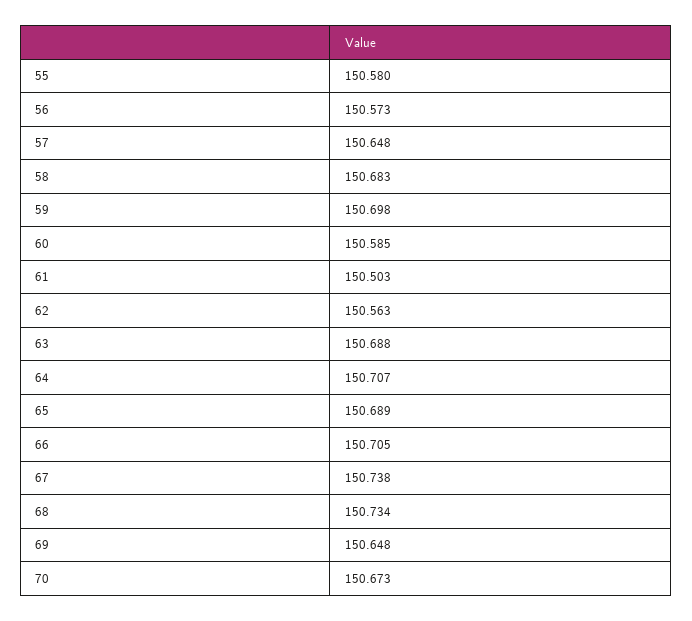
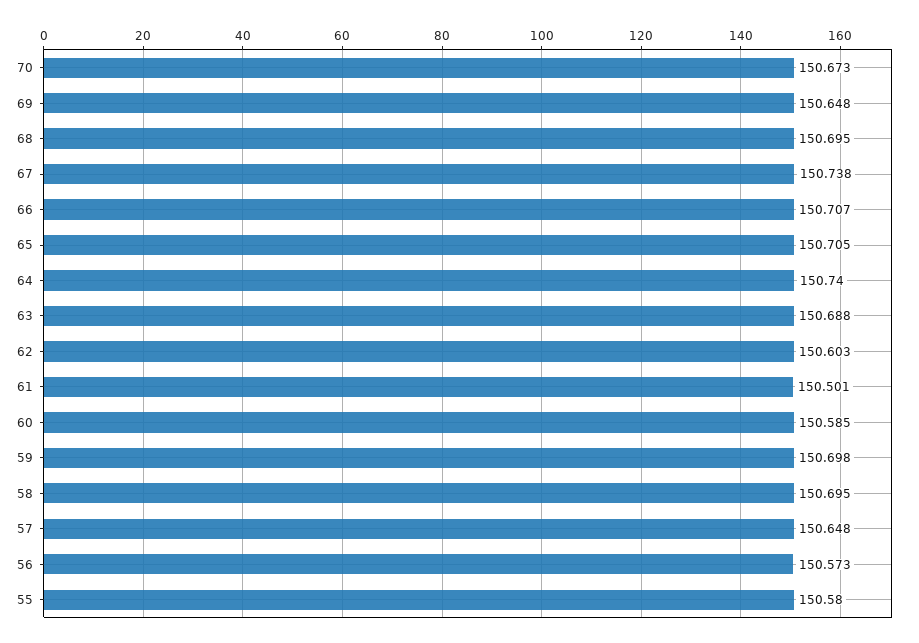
58: 150.683 -> 150.695
61: 150.503 -> 150.501
62: 150.563 -> 150.603
64: 150.707 -> 150.74
65: 150.689 -> 150.705
66: 150.705 -> 150.707
68: 150.734 -> 150.695

